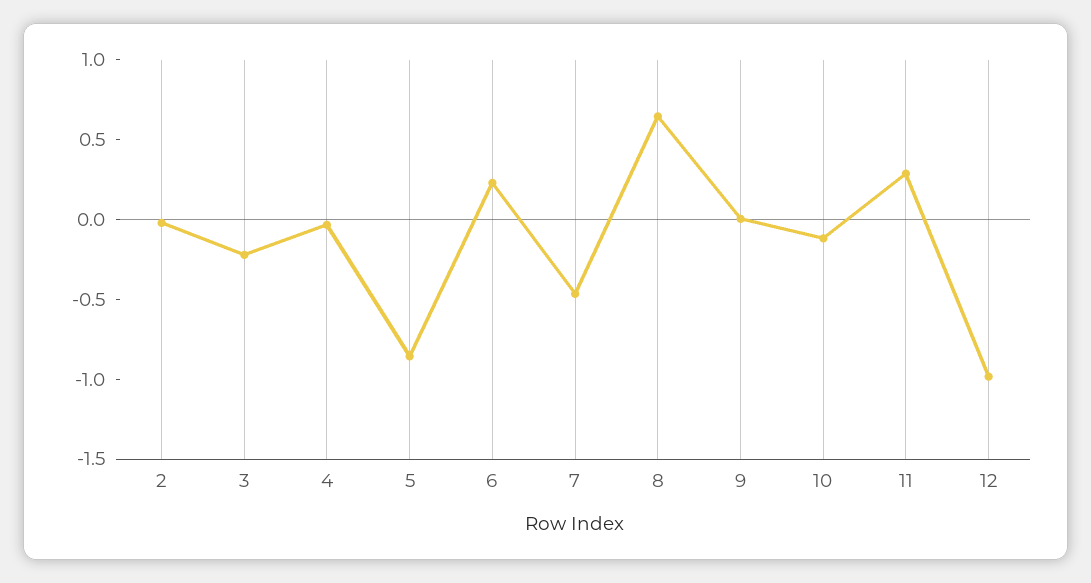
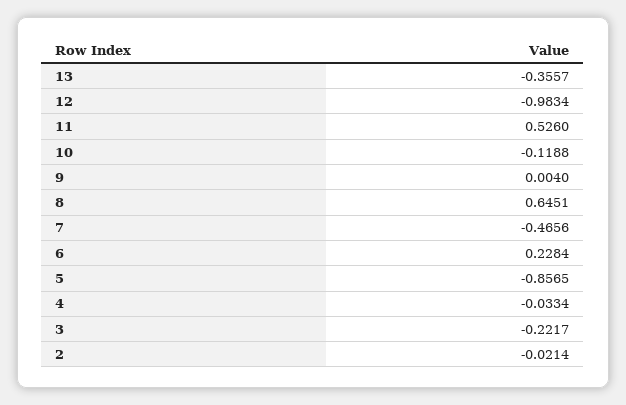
11: 0.3 -> 0.526
13: none -> -0.3557

